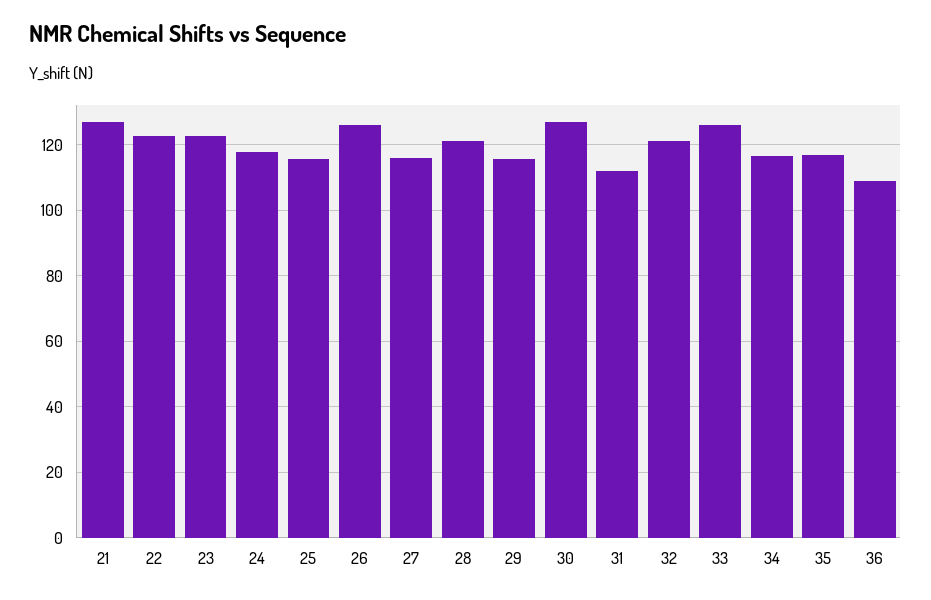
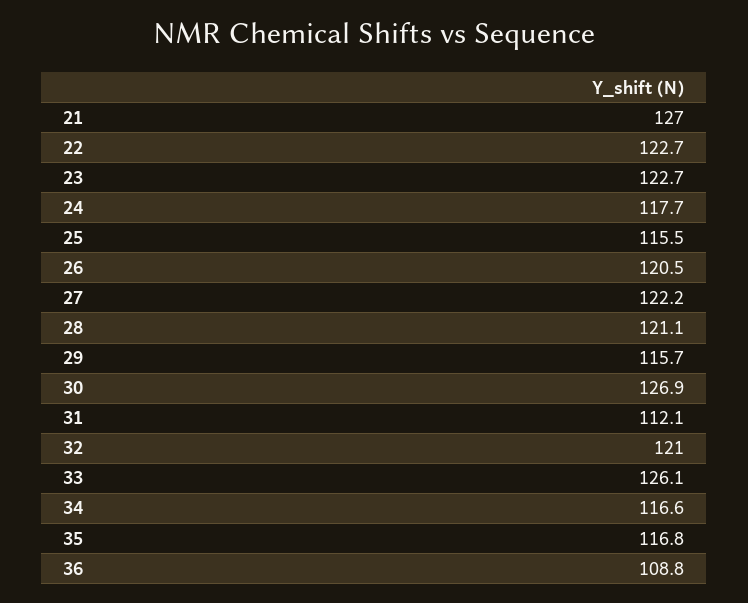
26: 126 -> 120.5
27: 116 -> 122.2

